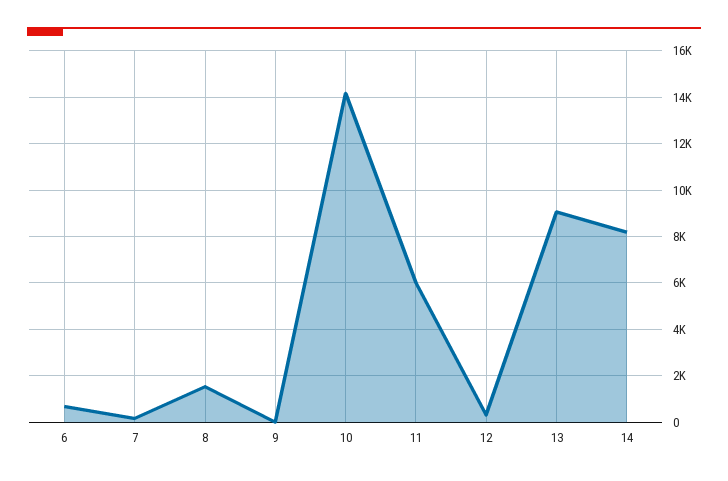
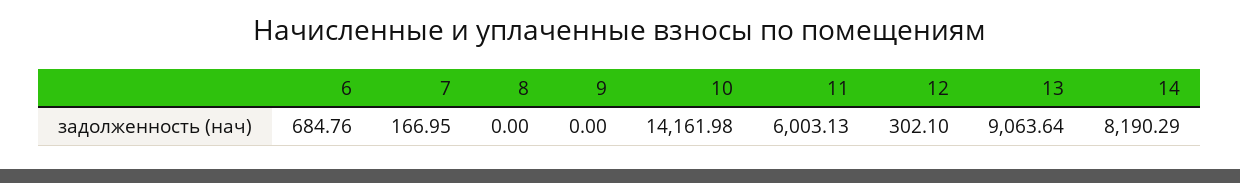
8: 1500 -> 0

